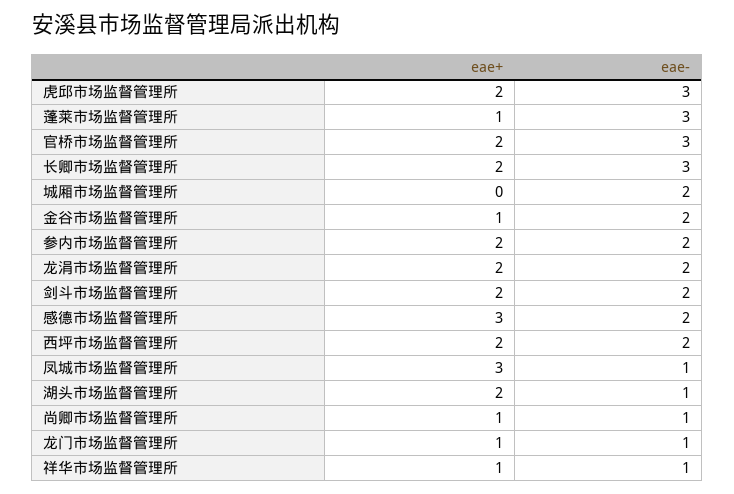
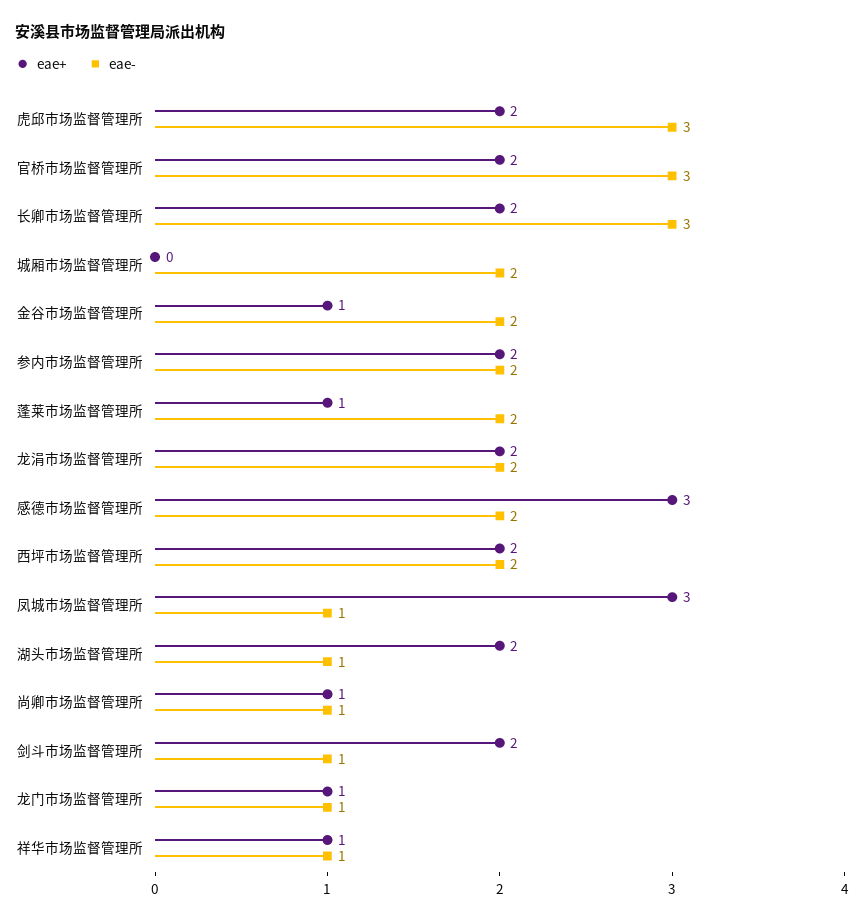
eae-, 蓬莱市场监督管理所: 3 -> 2
eae-, 剑斗市场监督管理所: 2 -> 1

